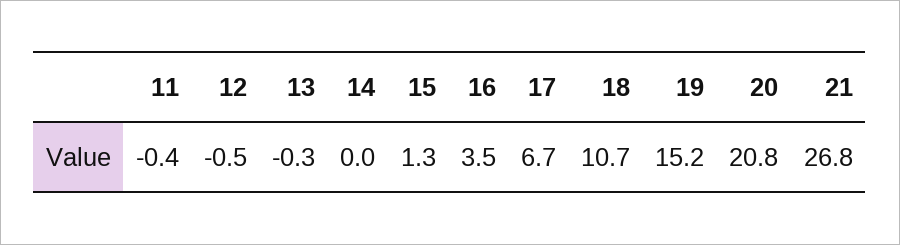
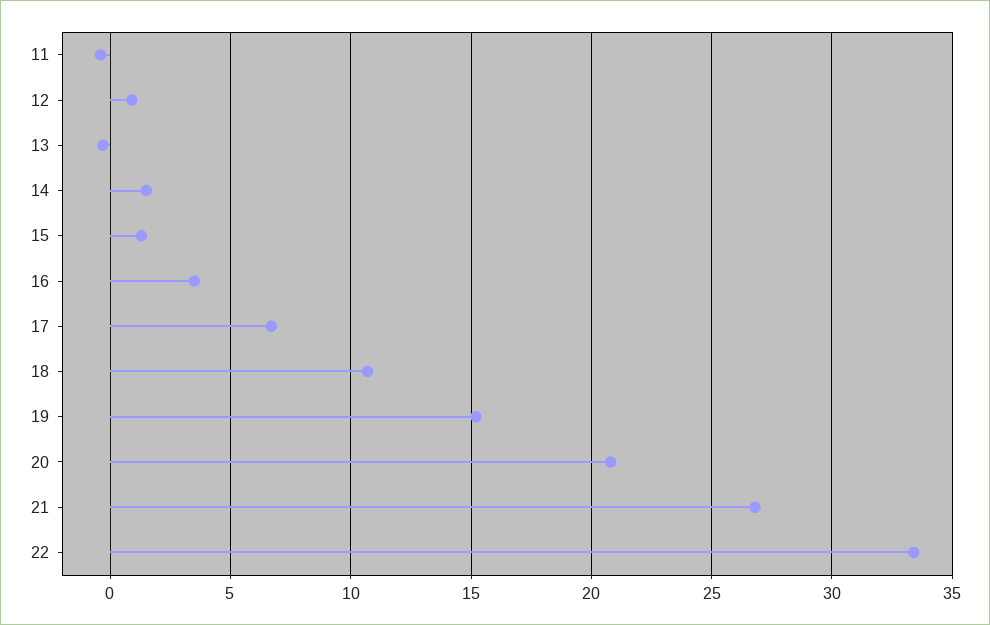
12: -0.5 -> 1
14: 0 -> 1.5
22: none -> 33.5

